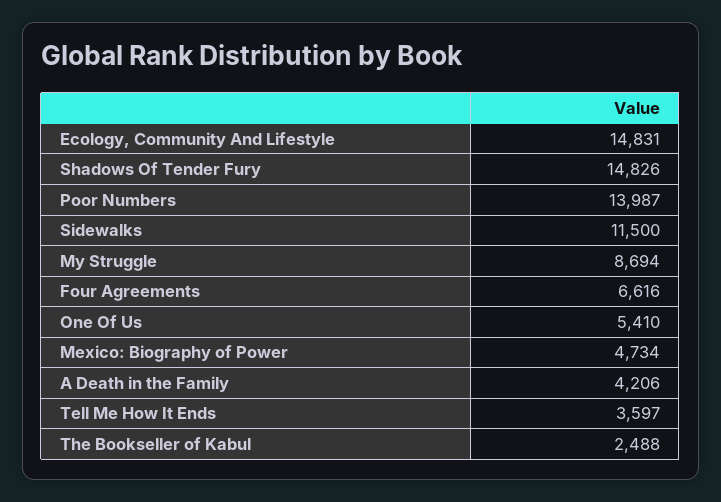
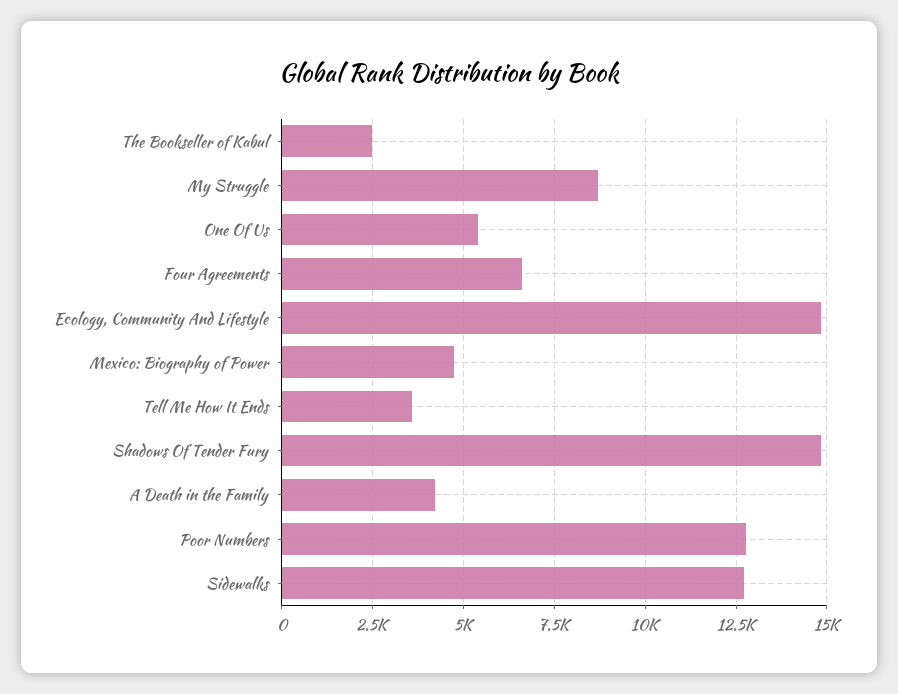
Poor Numbers: 13987 -> 12750
Sidewalks: 11500 -> 12750

